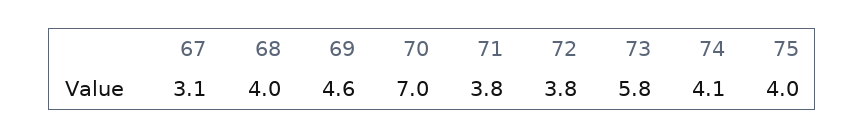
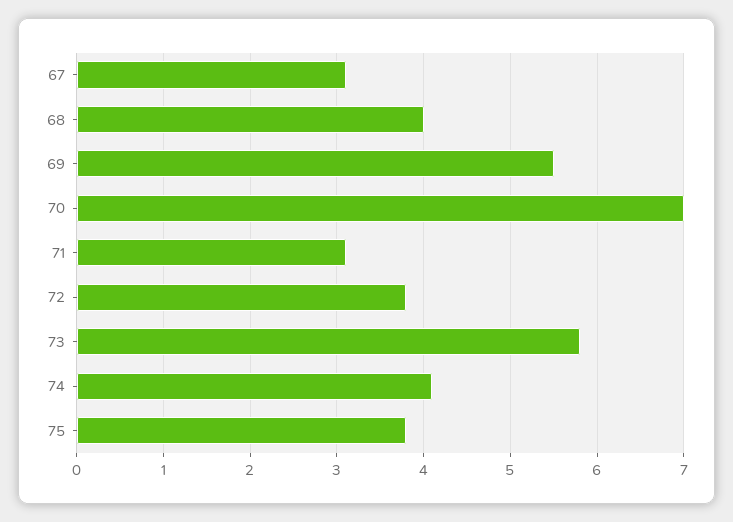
69: 4.6 -> 5.5
71: 3.8 -> 3.1
75: 4 -> 3.8

